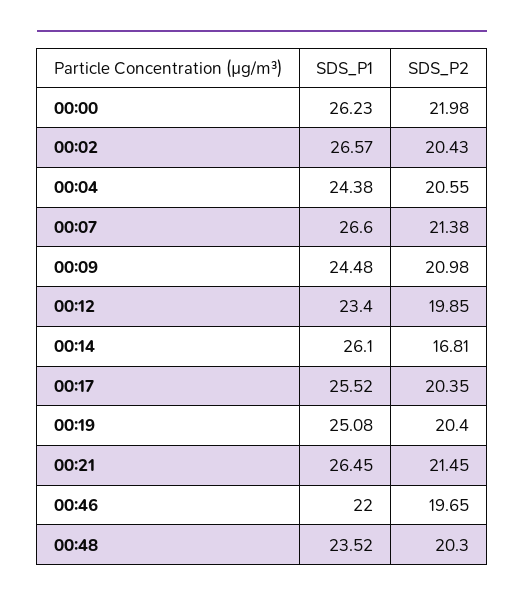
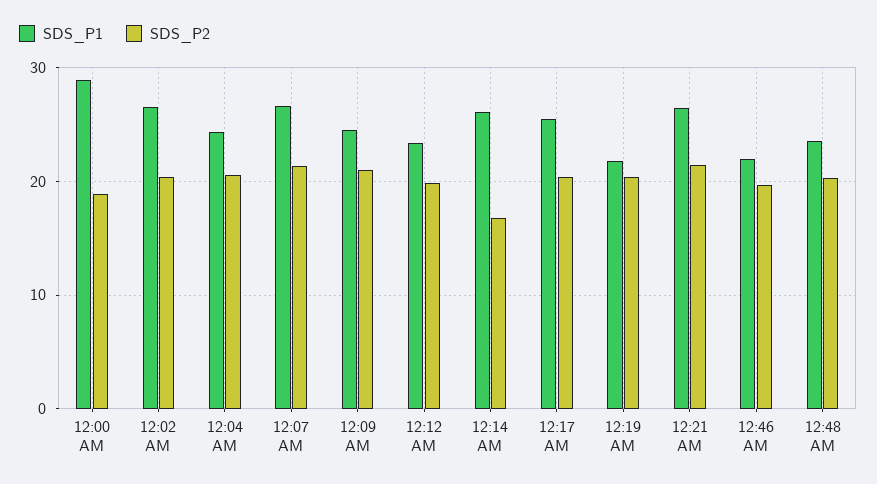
SDS_P1, 00:00: 26.23 -> 29
SDS_P2, 00:00: 21.98 -> 19
SDS_P1, 00:19: 25.08 -> 22

